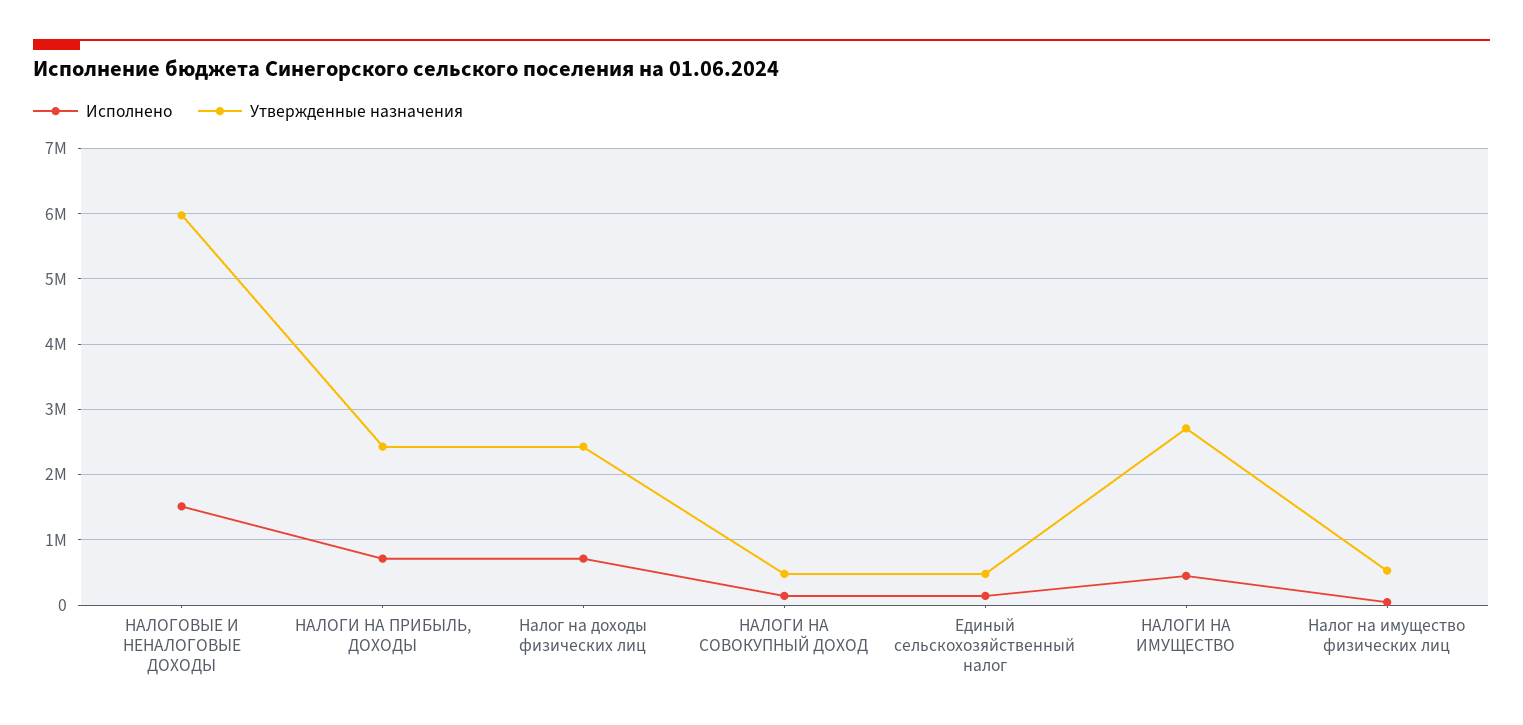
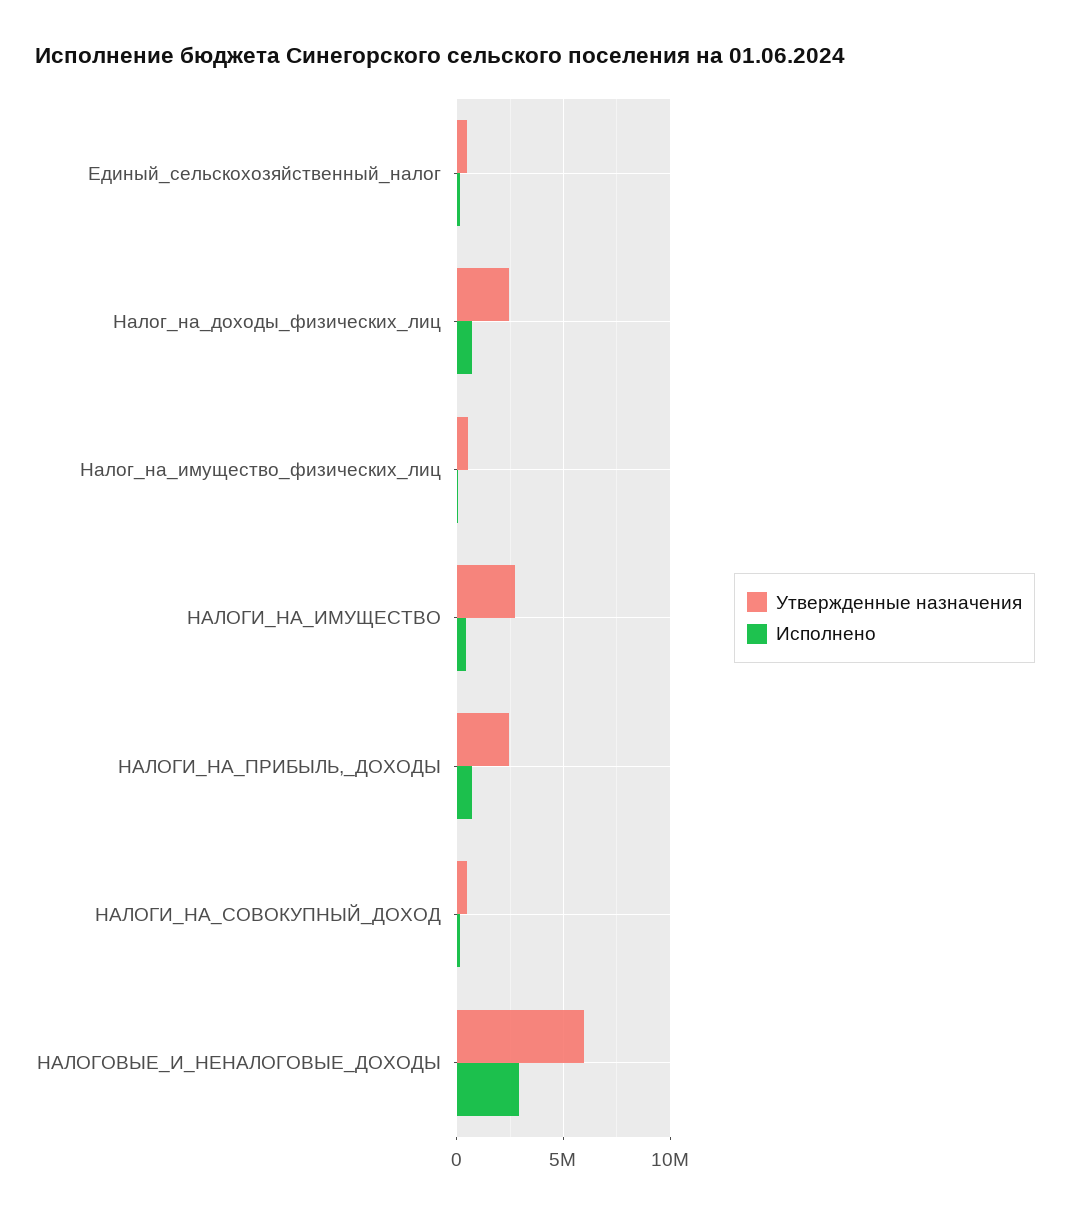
Исполнено, НАЛОГОВЫЕ И НЕНАЛОГОВЫЕ ДОХОДЫ: 1500000 -> 3000000

